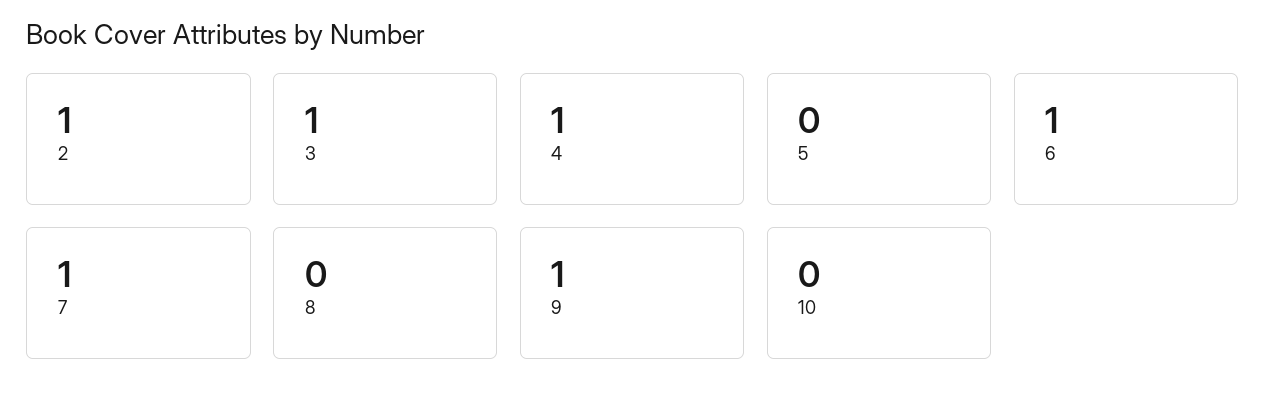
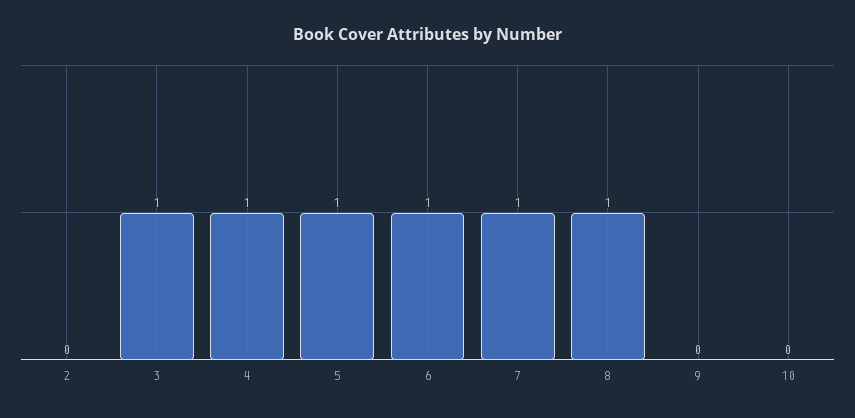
2: 1 -> 0
5: 0 -> 1
8: 0 -> 1
9: 1 -> 0

